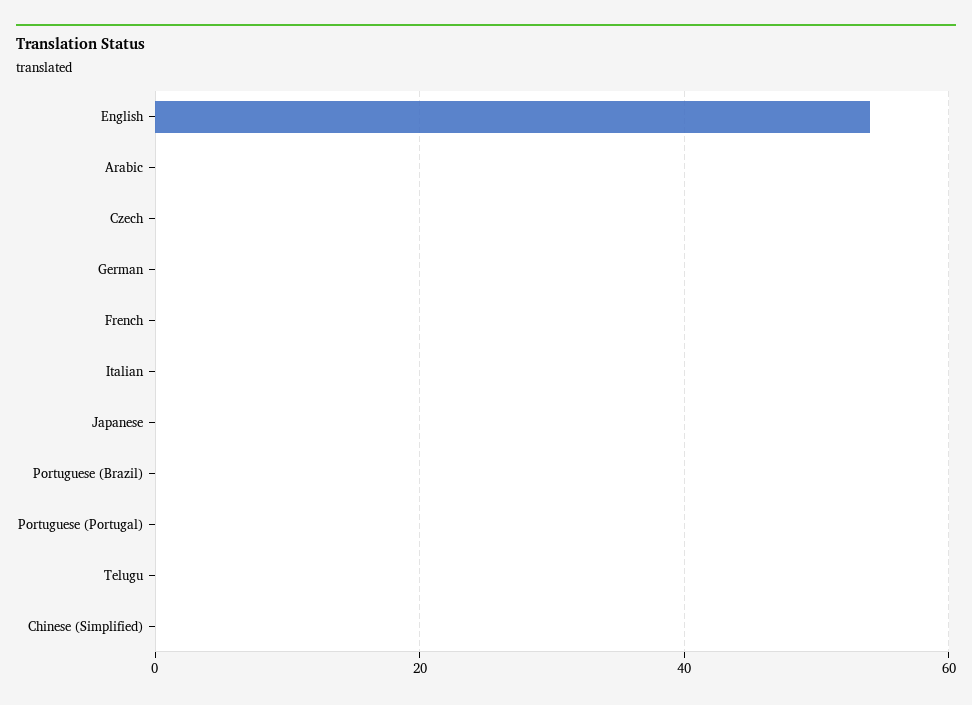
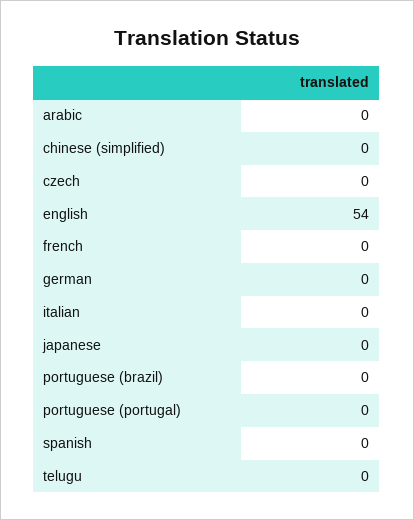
spanish: none -> 0

